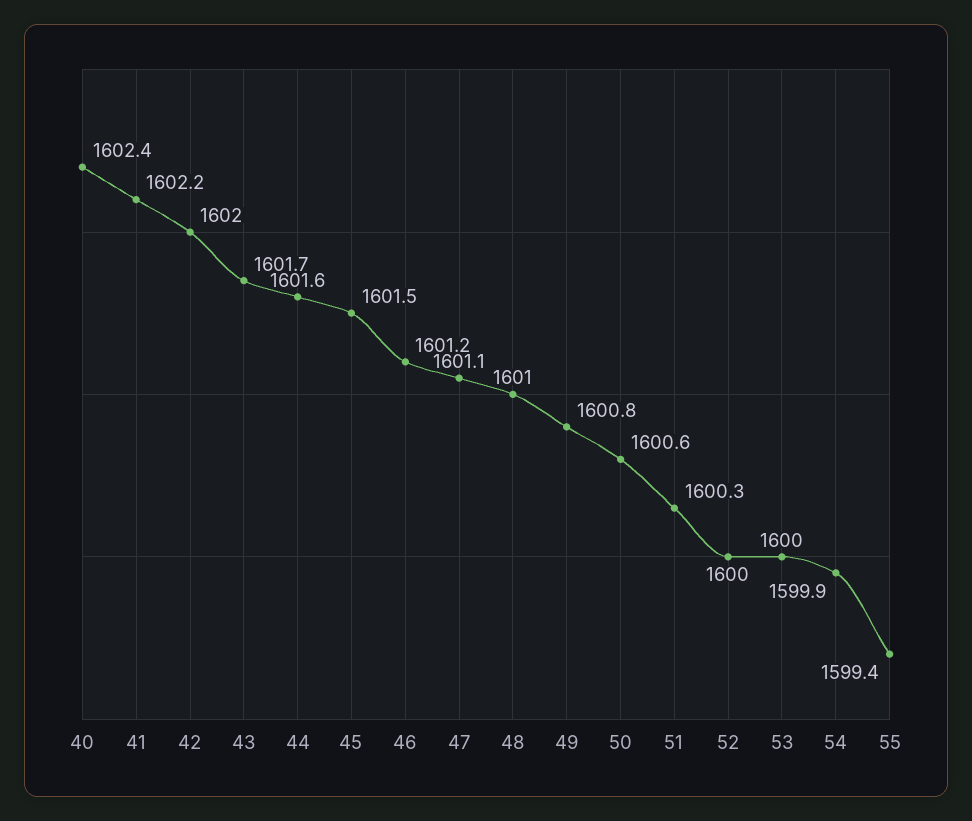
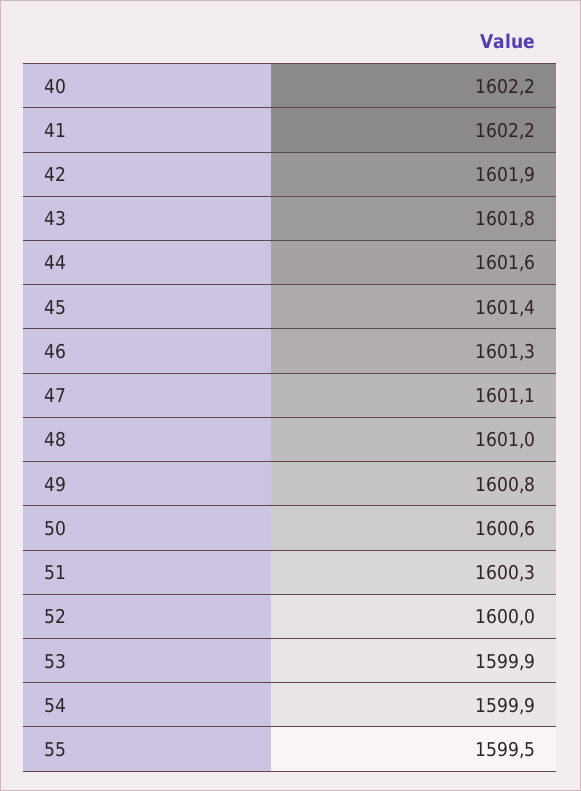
40: 1602.4 -> 1602.2
42: 1602 -> 1601.9
43: 1601.7 -> 1601.8
45: 1601.5 -> 1601.4
46: 1601.2 -> 1601.3
53: 1600 -> 1599.9
55: 1599.4 -> 1599.5

